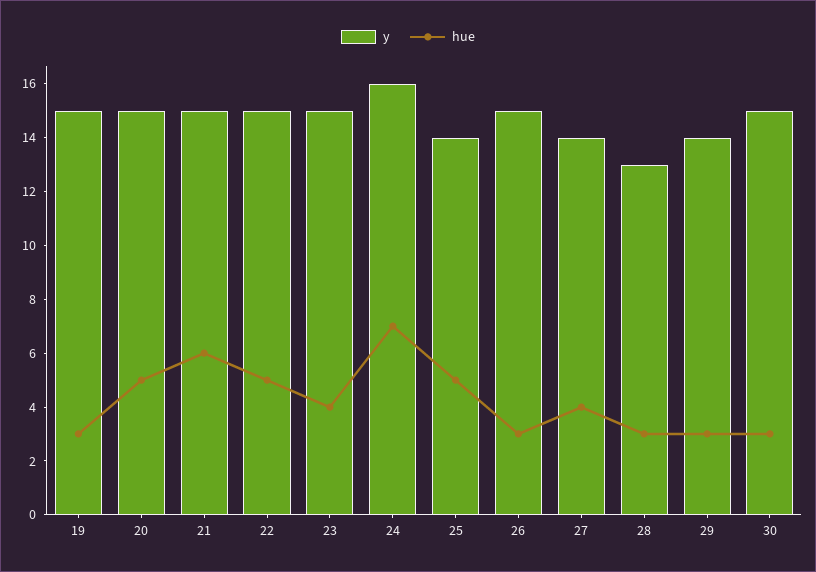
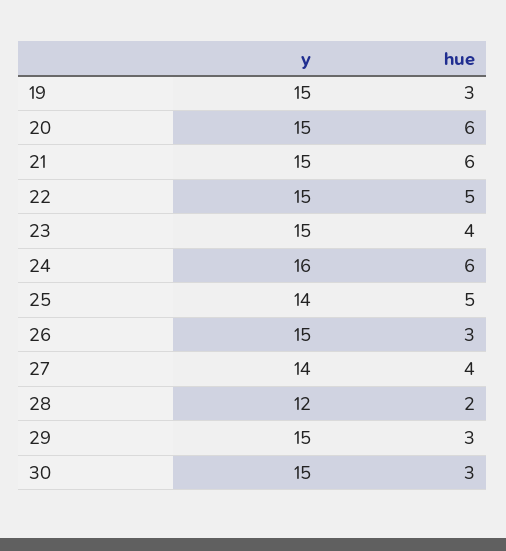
hue, 20: 5 -> 6
hue, 24: 7 -> 6
y, 28: 13 -> 12
hue, 28: 3 -> 2
y, 29: 14 -> 15

